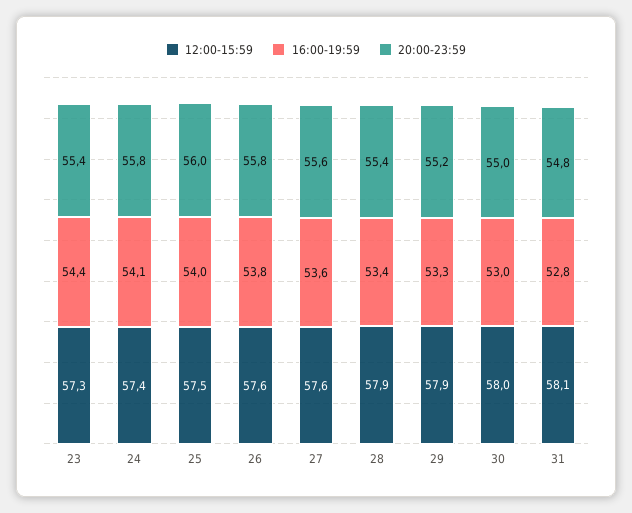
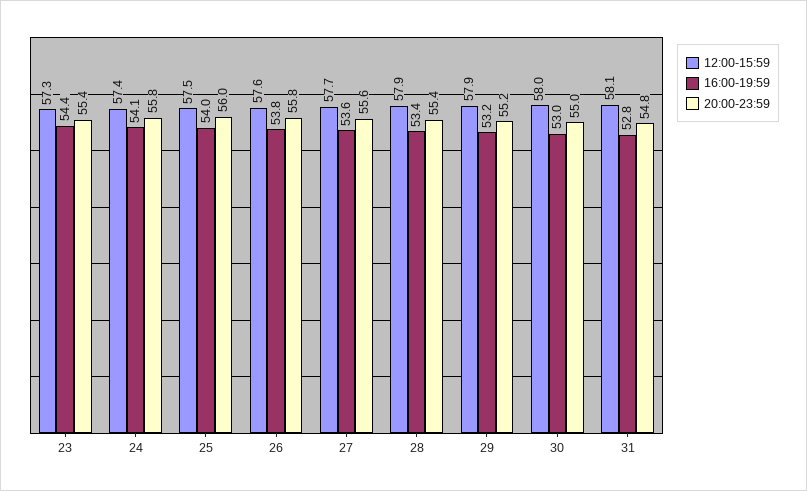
12:00-15:59, 27: 57.6 -> 57.7
16:00-19:59, 29: 53.3 -> 53.2

